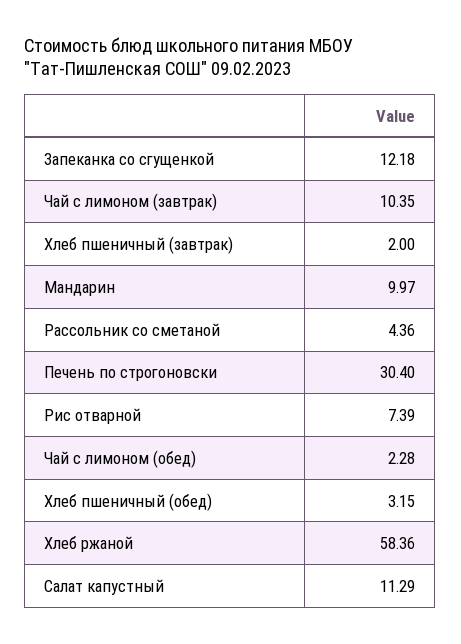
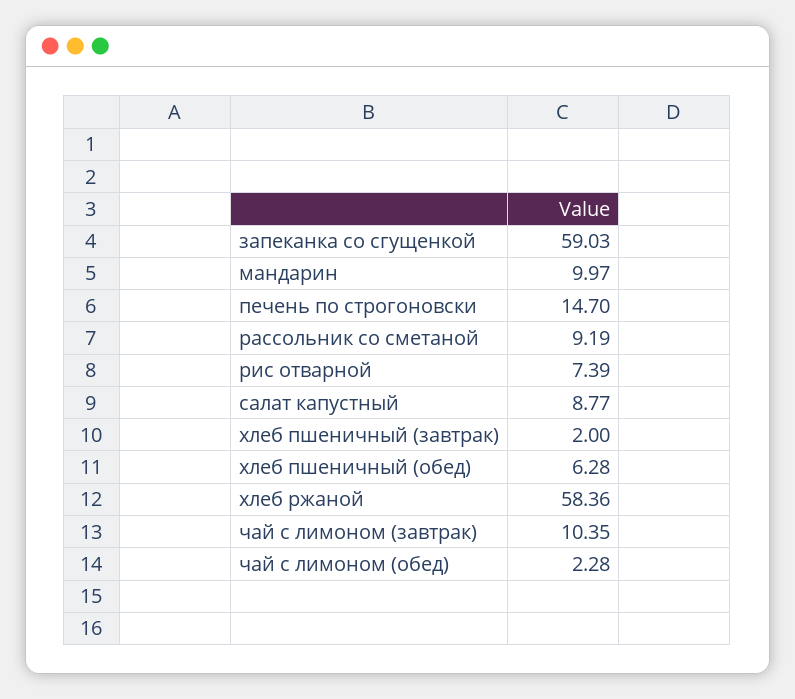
Запеканка со сгущенкой: 12.18 -> 59.03
Рассольник со сметаной: 4.36 -> 9.19
Печень по строгоновски: 30.4 -> 14.7
Хлеб пшеничный (обед): 3.15 -> 6.28
Салат капустный: 11.29 -> 8.77

